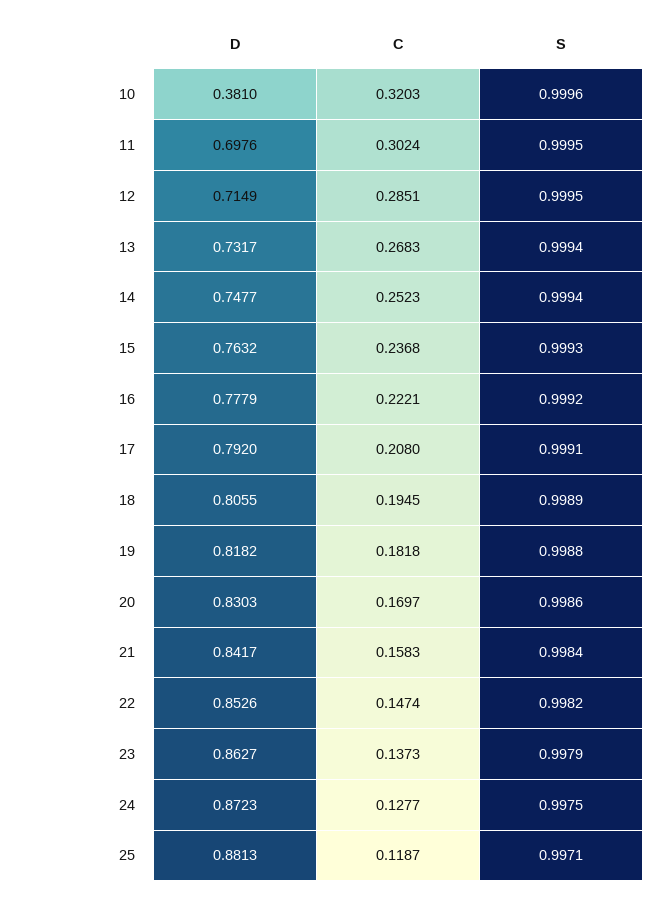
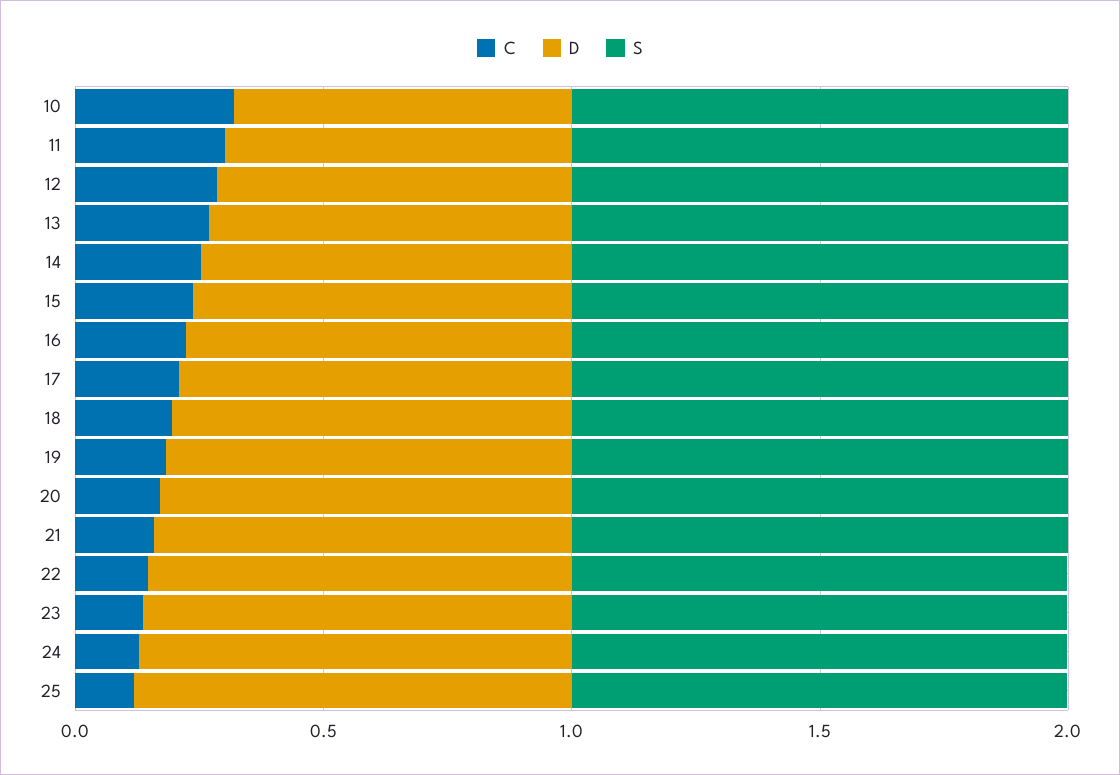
D, 10: 0.381 -> 0.7

